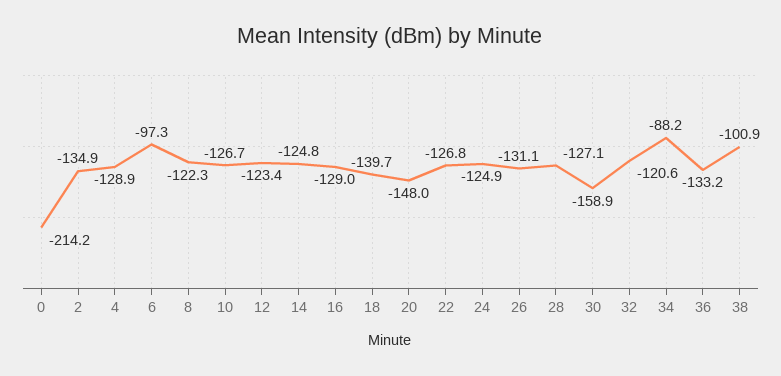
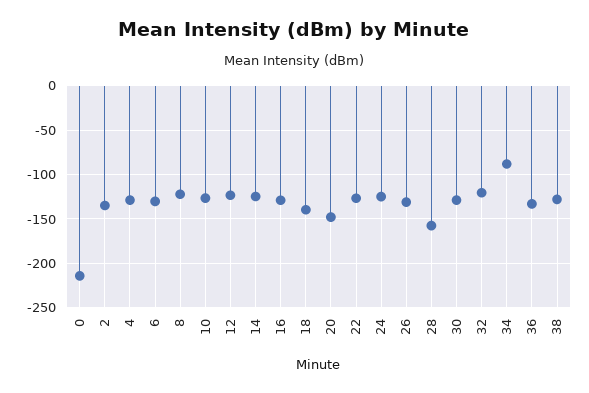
6: -97.3 -> -130
28: -127.1 -> -160
30: -158.9 -> -130
38: -100.9 -> -130

